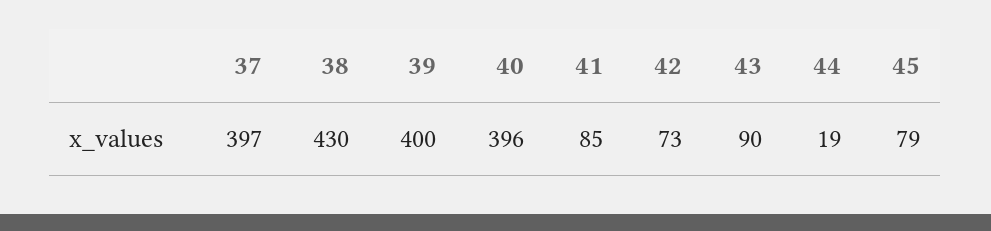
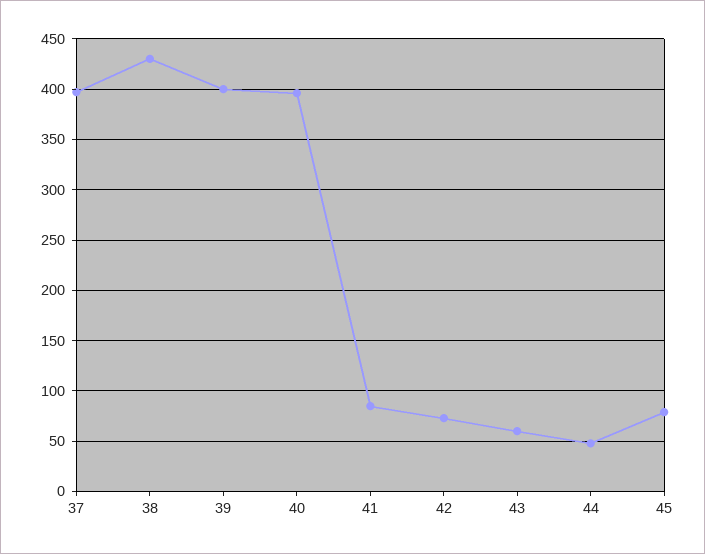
43: 90 -> 60
44: 19 -> 50

